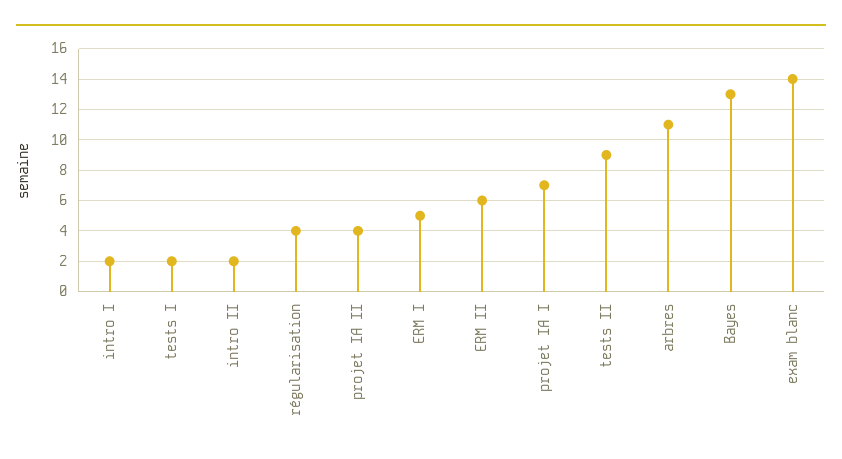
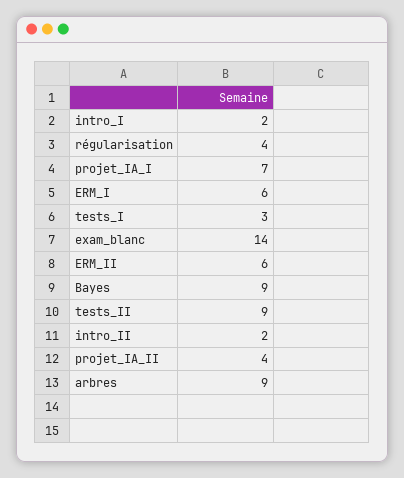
tests I: 2 -> 3
ERM I: 5 -> 6
arbres: 11 -> 9
Bayes: 13 -> 9

